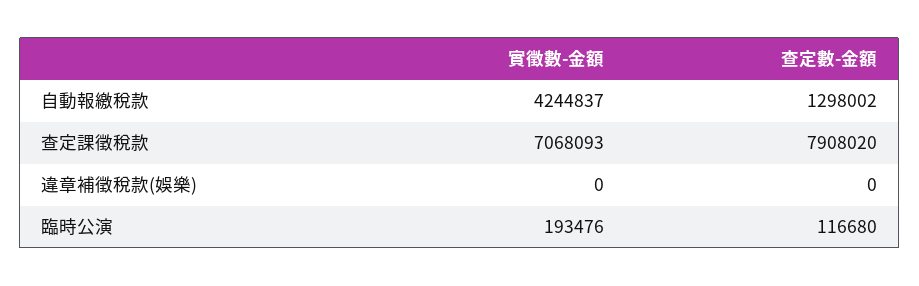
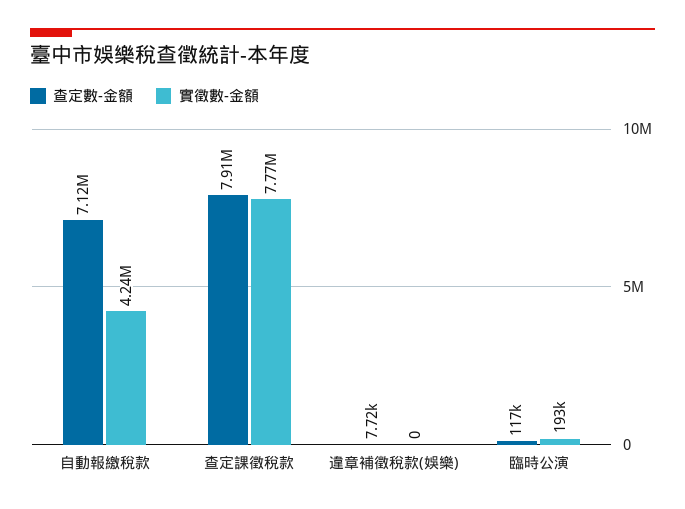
查定數-金額, 自動報繳稅款: 1298002 -> 7120000
實徵數-金額, 查定課徵稅款: 7068093 -> 7770000
查定數-金額, 違章補徵稅款(娛樂): 0 -> 7720

